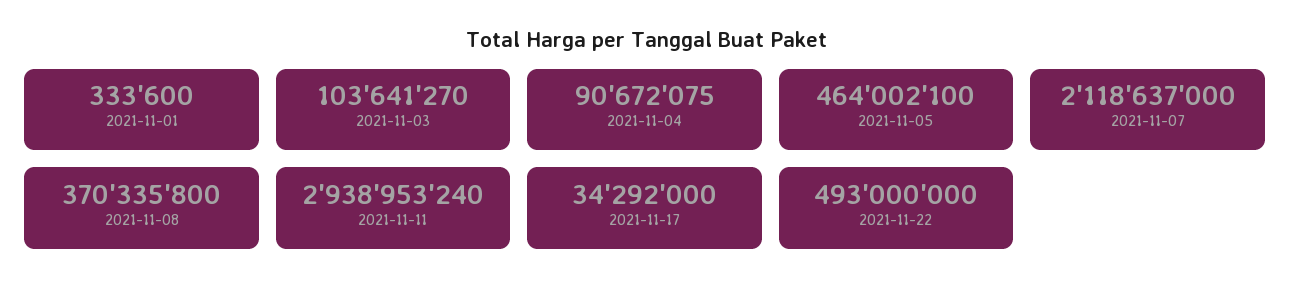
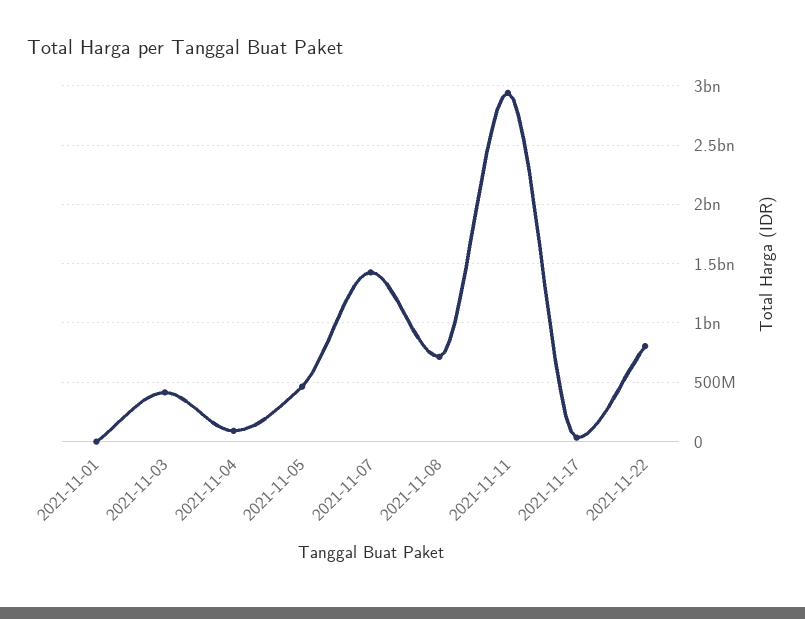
2021-11-03: 103641270 -> 400000000
2021-11-07: 2118637000 -> 1400000000
2021-11-08: 370335800 -> 700000000
2021-11-22: 493000000 -> 800000000

